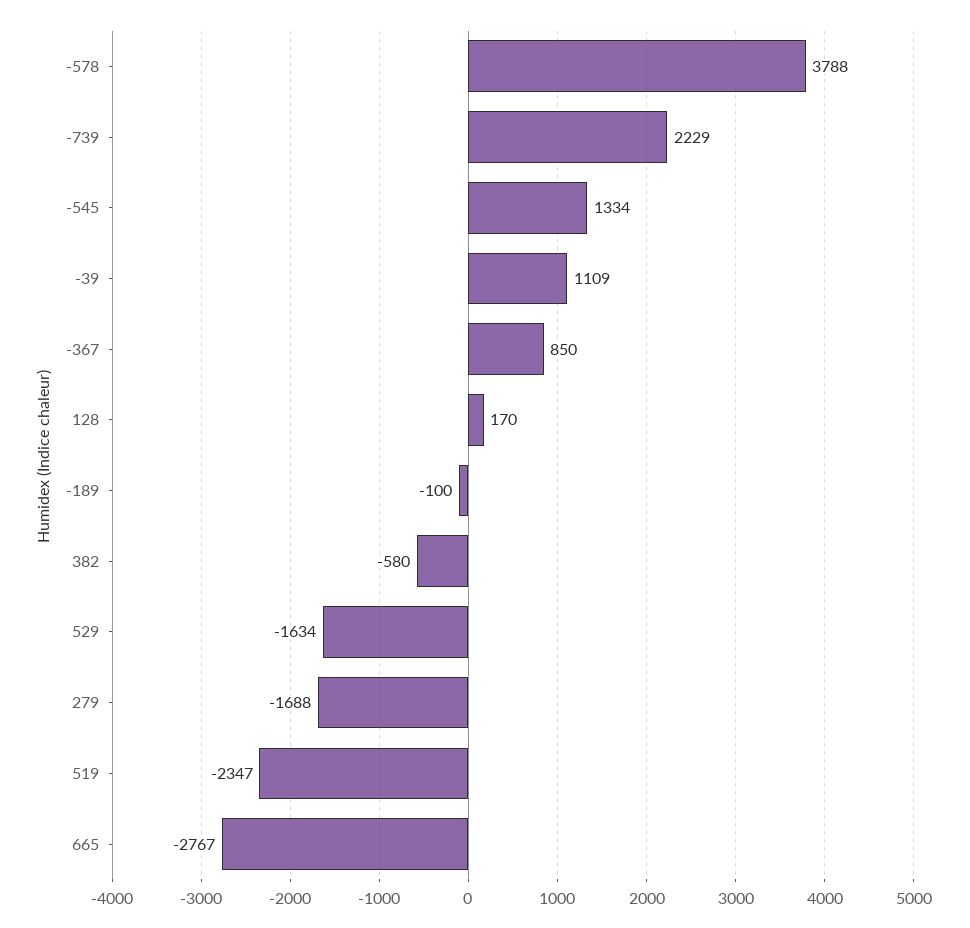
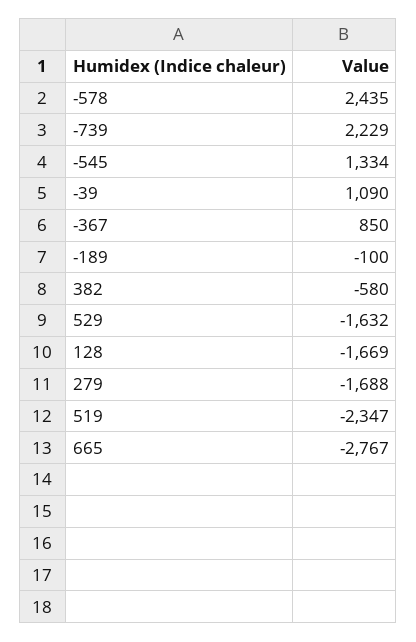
-578: 3788 -> 2435
-39: 1109 -> 1090
128: 170 -> -1669
529: -1634 -> -1632

